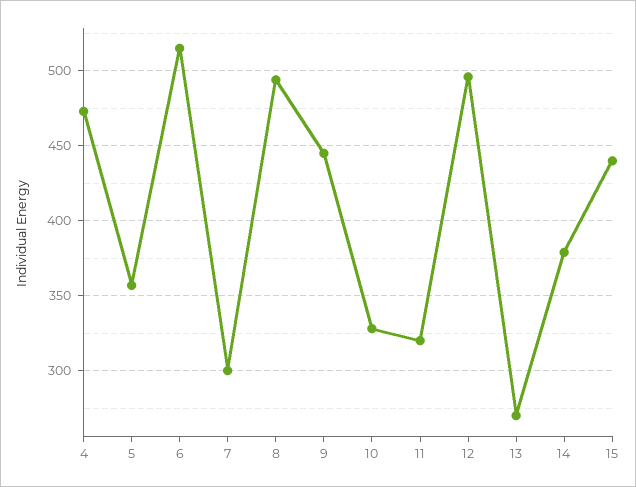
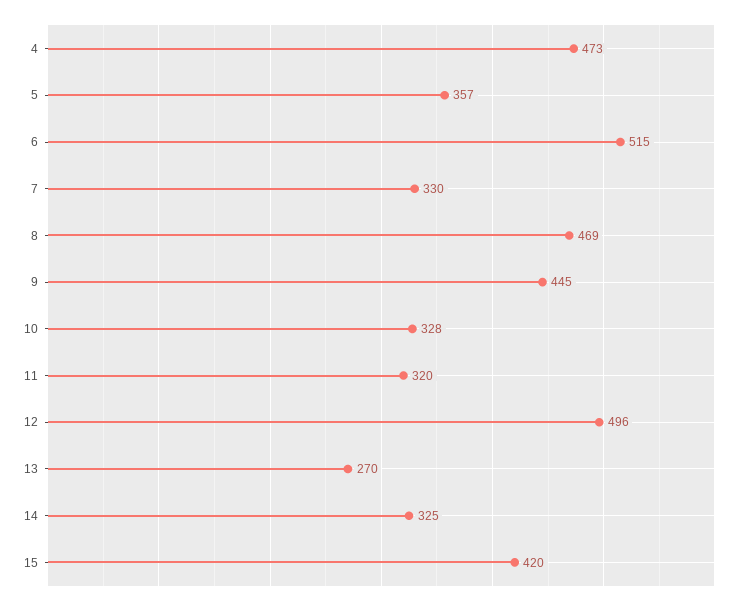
7: 300 -> 330
8: 495 -> 469
14: 380 -> 325
15: 440 -> 420

